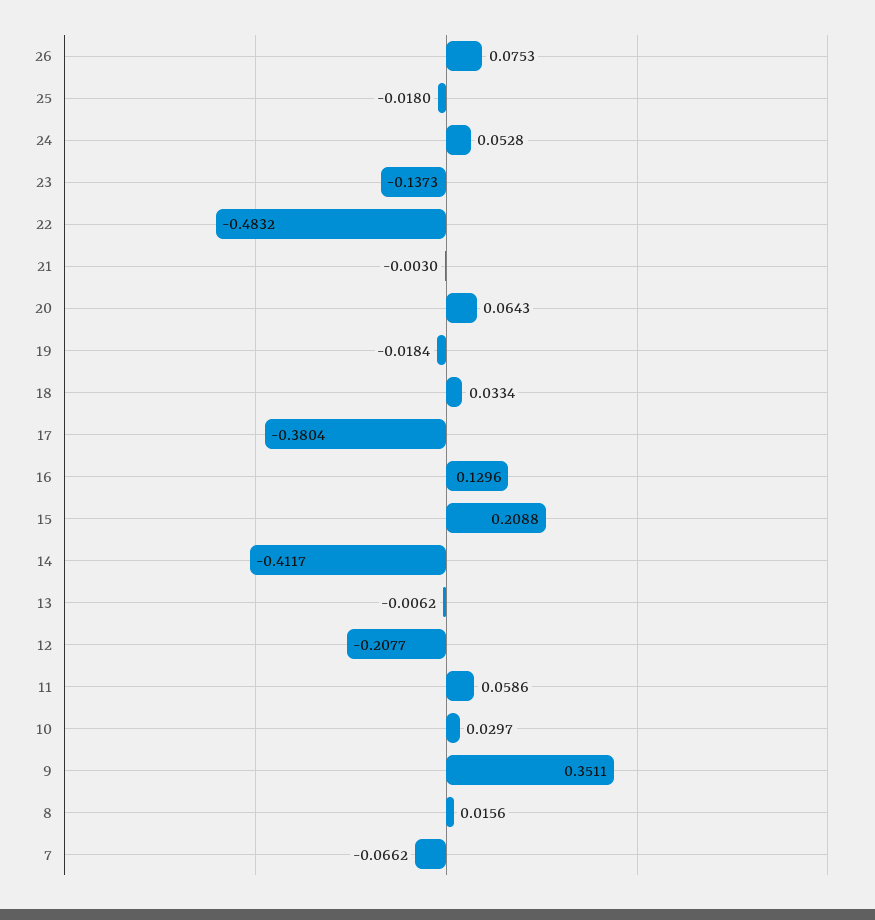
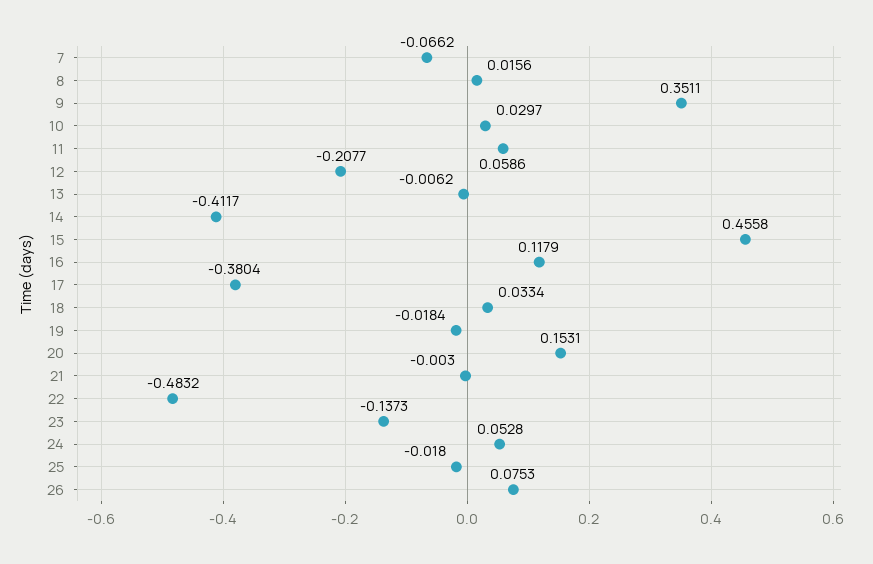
20: 0.0643 -> 0.1531
16: 0.1296 -> 0.1179
15: 0.2088 -> 0.4558

